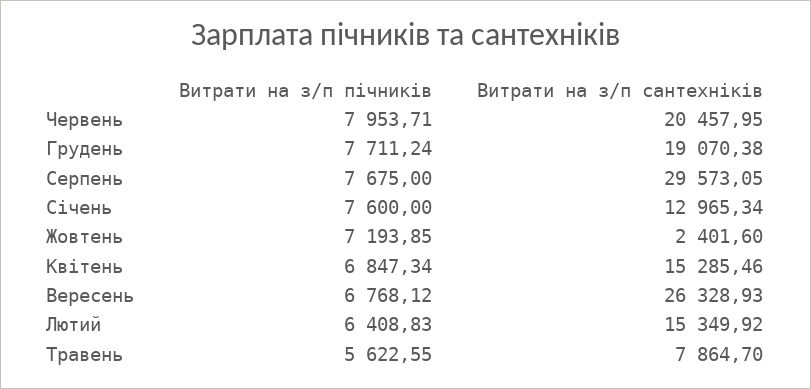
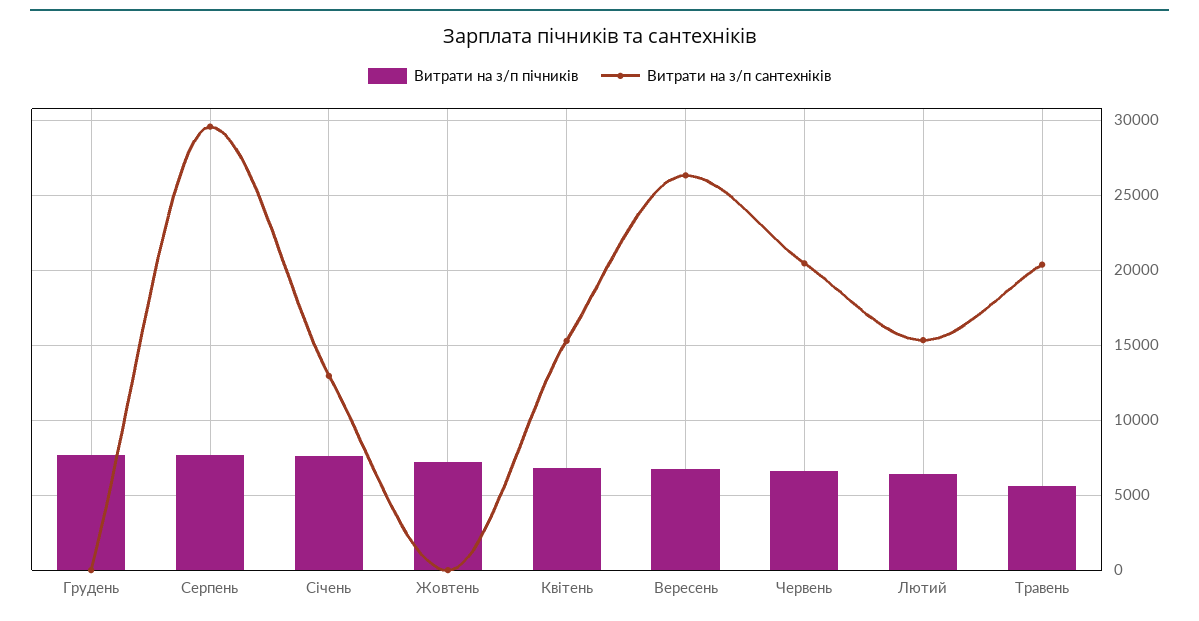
Витрати на з/п пічників, Червень: 7953.71 -> 6500
Витрати на з/п сантехніків, Грудень: 19070.38 -> 0
Витрати на з/п сантехніків, Жовтень: 2401.6 -> 0
Витрати на з/п сантехніків, Травень: 7864.7 -> 20500

